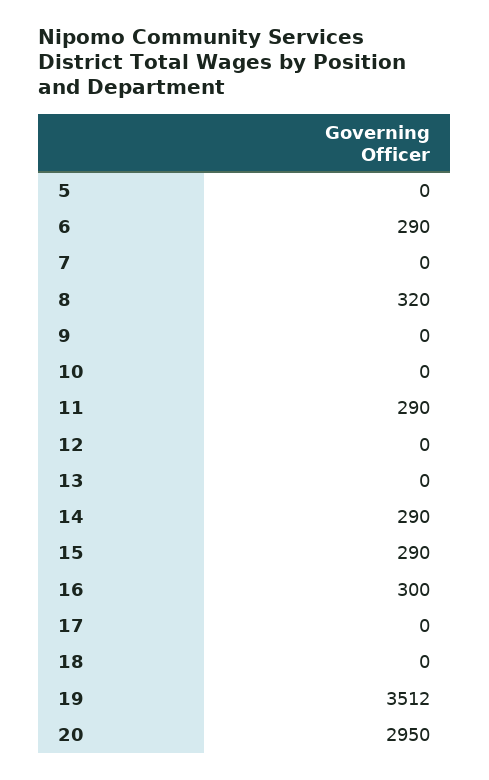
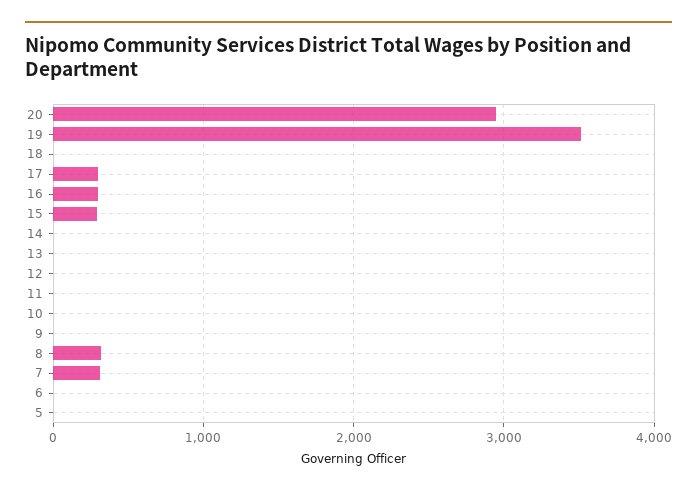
6: 290 -> 0
7: 0 -> 300
11: 290 -> 0
14: 290 -> 0
17: 0 -> 300

